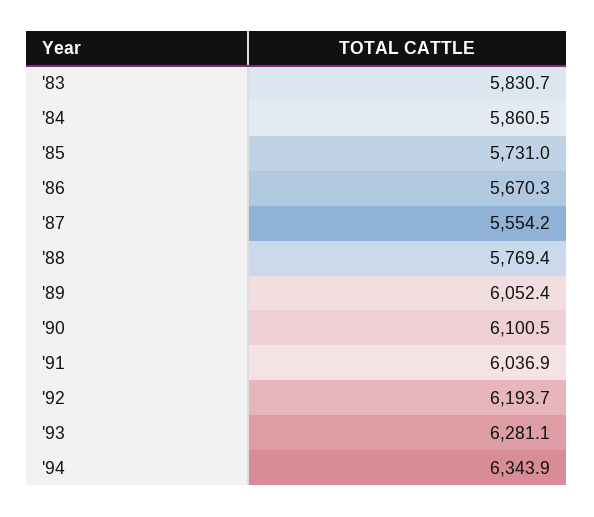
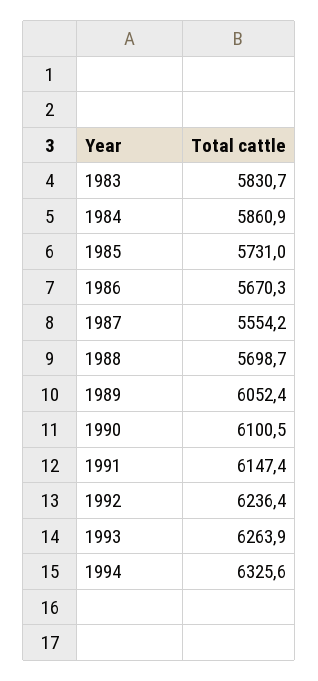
'84: 5860.5 -> 5860.9
'88: 5769.4 -> 5698.7
'91: 6036.9 -> 6147.4
'92: 6193.7 -> 6236.4
'93: 6281.1 -> 6263.9
'94: 6343.9 -> 6325.6

